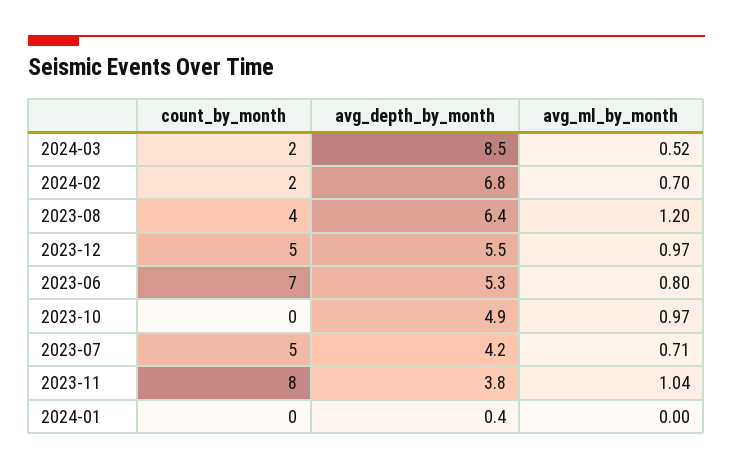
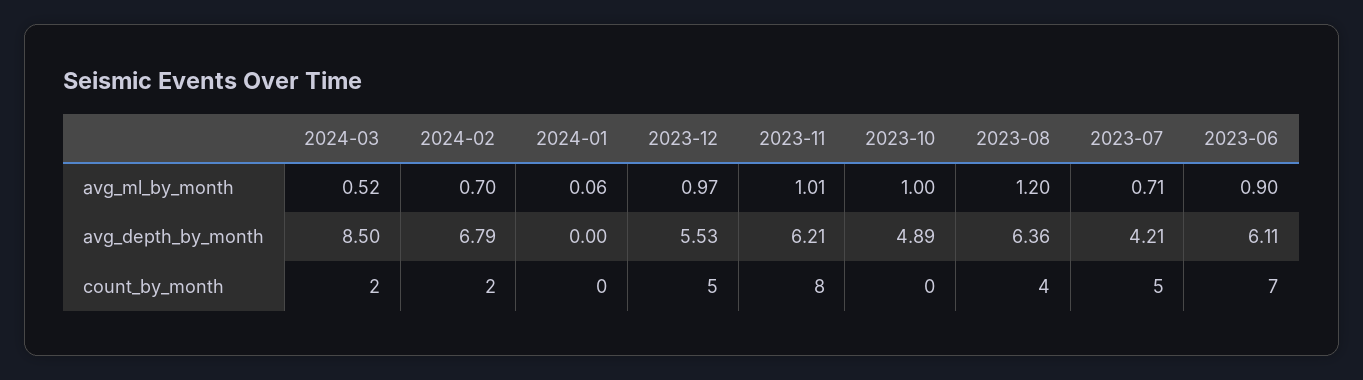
avg_depth_by_month, 2023-06: 5.3 -> 6.11
avg_ml_by_month, 2023-06: 0.8 -> 0.9
avg_ml_by_month, 2023-10: 0.97 -> 1
avg_depth_by_month, 2023-11: 3.8 -> 6.21
avg_ml_by_month, 2023-11: 1.04 -> 1.01
avg_depth_by_month, 2024-01: 0.4 -> 0
avg_ml_by_month, 2024-01: 0 -> 0.06

